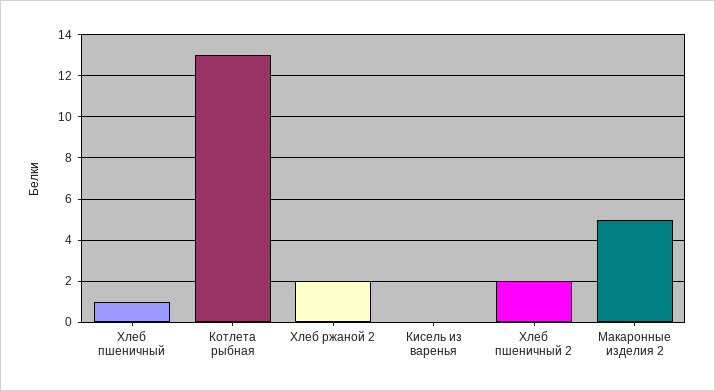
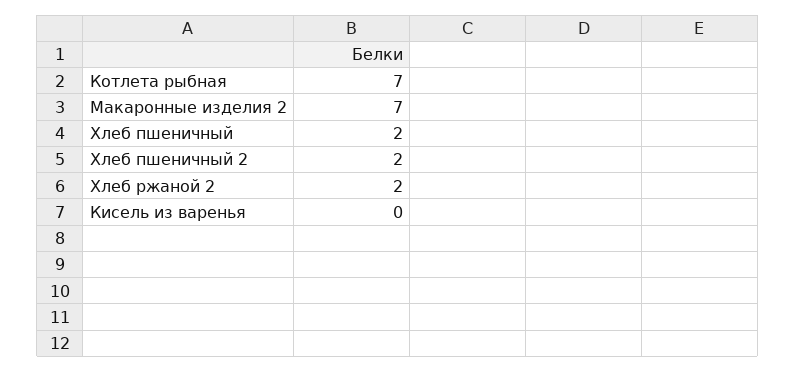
Хлеб пшеничный: 1 -> 2
Котлета рыбная: 13 -> 7
Макаронные изделия 2: 5 -> 7

